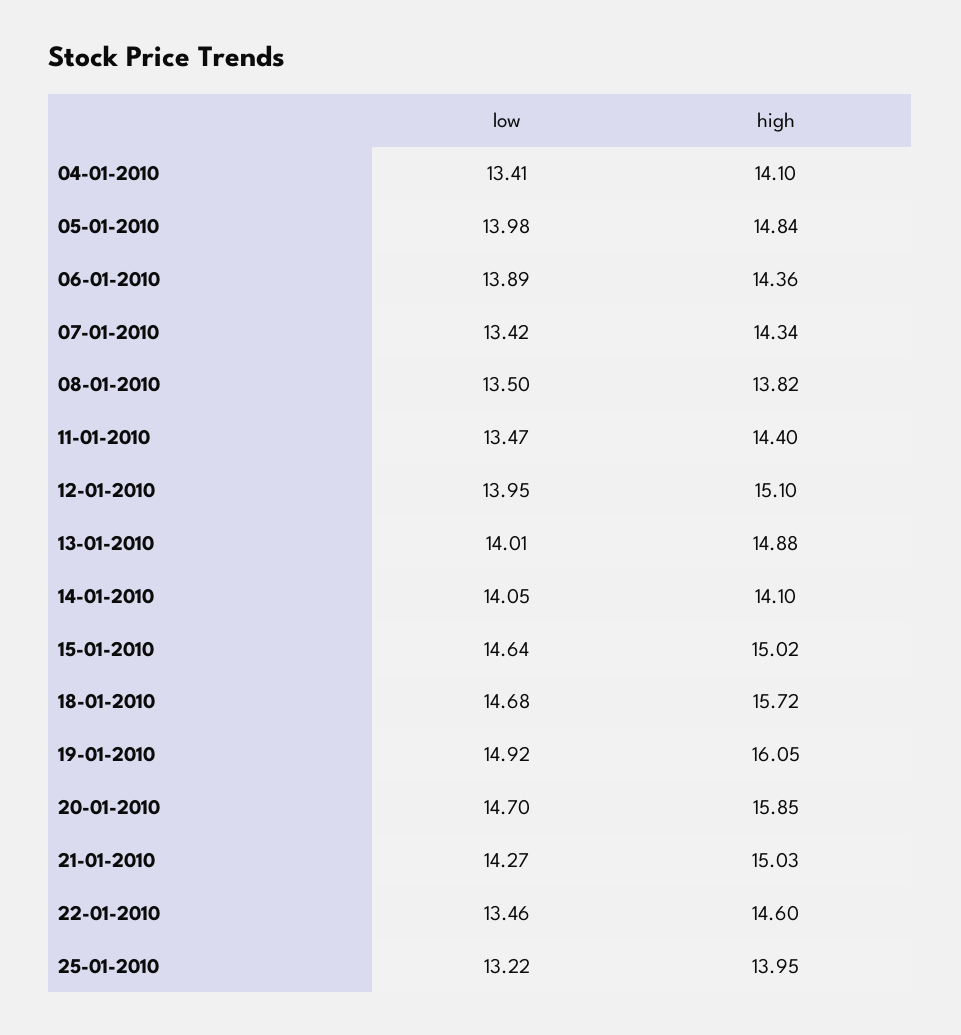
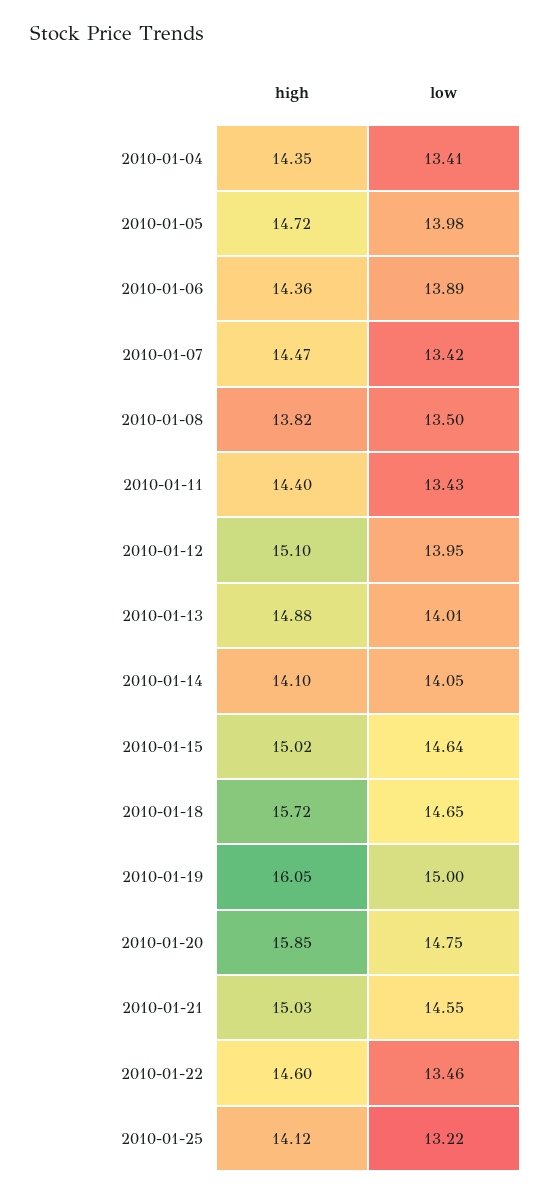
high, 04-01-2010: 14.1 -> 14.35
high, 05-01-2010: 14.84 -> 14.72
high, 07-01-2010: 14.34 -> 14.47
low, 11-01-2010: 13.47 -> 13.43
low, 18-01-2010: 14.68 -> 14.65
low, 19-01-2010: 14.92 -> 15
low, 20-01-2010: 14.7 -> 14.75
low, 21-01-2010: 14.27 -> 14.55
high, 25-01-2010: 13.95 -> 14.12

